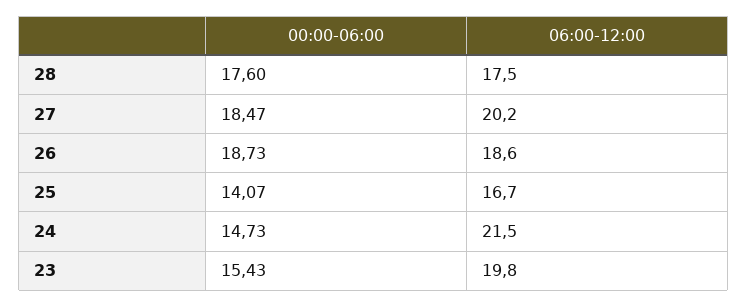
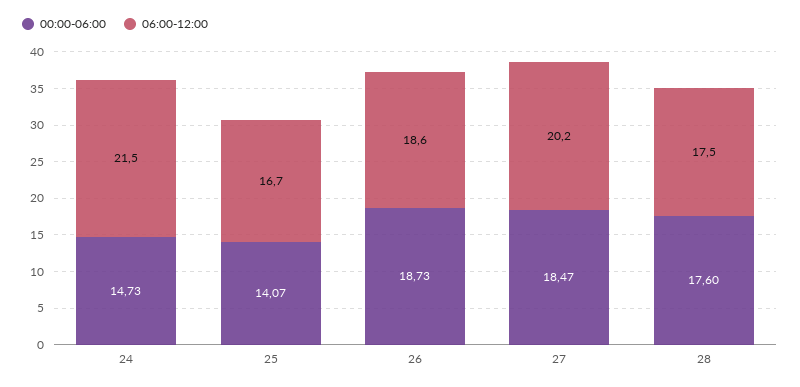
00:00-06:00, 23: 15.43 -> none
06:00-12:00, 23: 19.8 -> none

